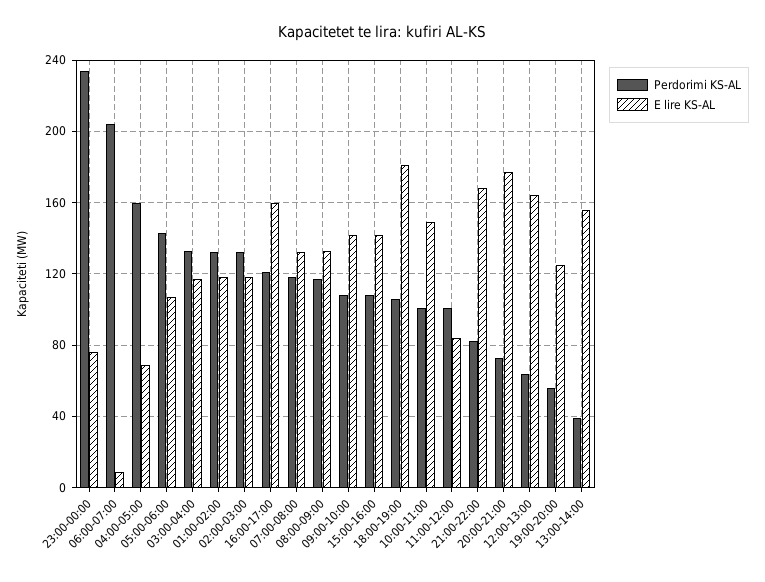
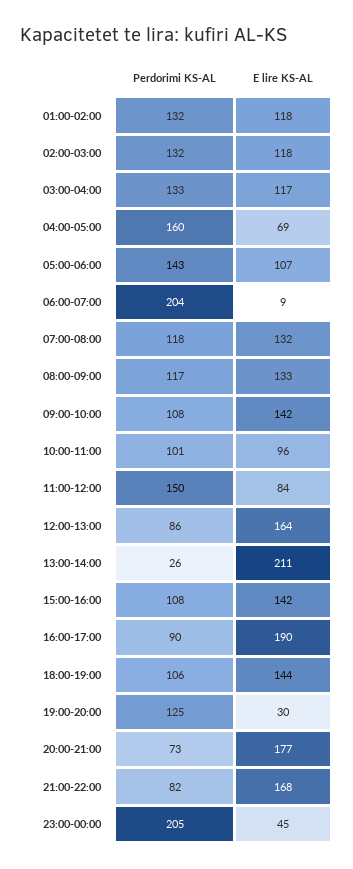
Perdorimi KS-AL, 23:00-00:00: 235 -> 205
E lire KS-AL, 23:00-00:00: 75 -> 45
Perdorimi KS-AL, 16:00-17:00: 120 -> 90
E lire KS-AL, 16:00-17:00: 160 -> 190
E lire KS-AL, 18:00-19:00: 180 -> 144
E lire KS-AL, 10:00-11:00: 150 -> 96
Perdorimi KS-AL, 11:00-12:00: 100 -> 150
Perdorimi KS-AL, 12:00-13:00: 65 -> 86
Perdorimi KS-AL, 19:00-20:00: 55 -> 125
E lire KS-AL, 19:00-20:00: 125 -> 30
Perdorimi KS-AL, 13:00-14:00: 40 -> 26
E lire KS-AL, 13:00-14:00: 155 -> 211

